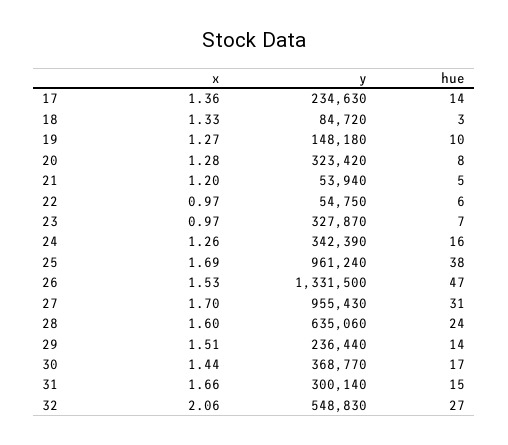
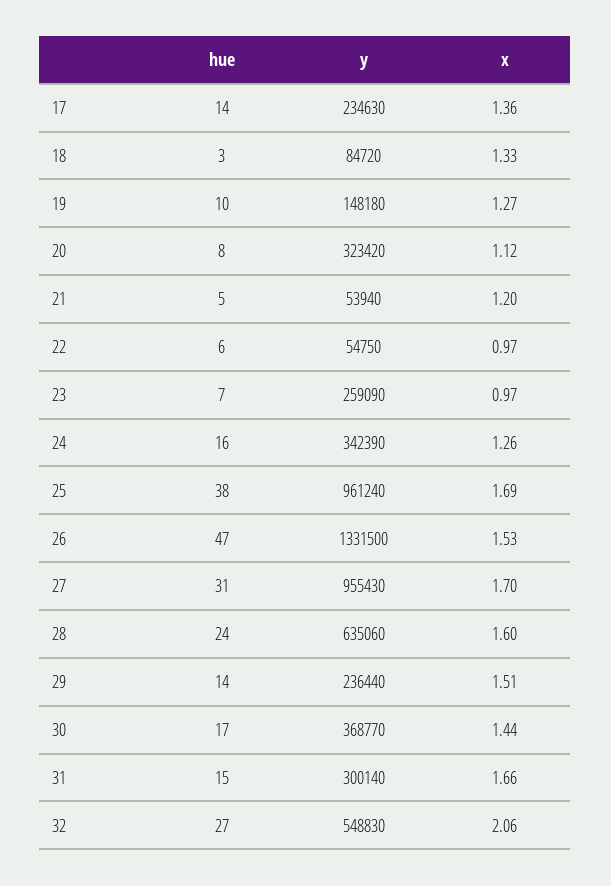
x, 20: 1.28 -> 1.12
y, 23: 327870 -> 259090

